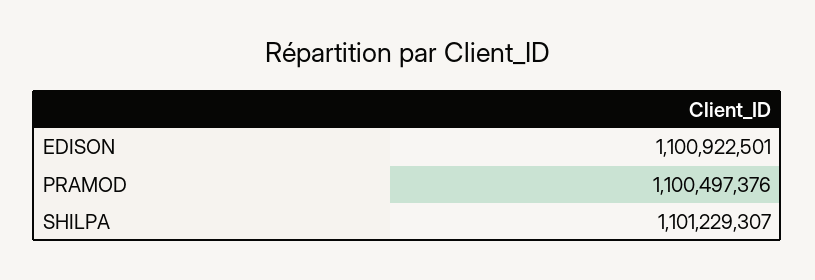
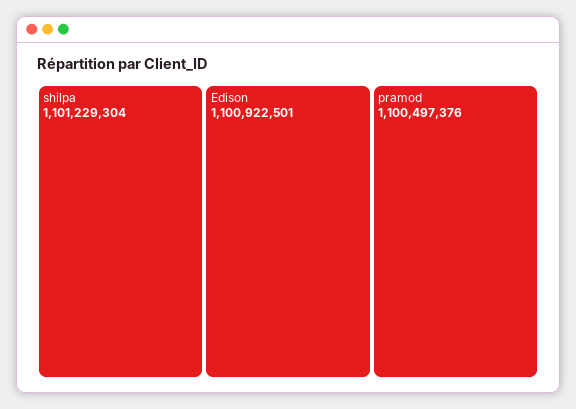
SHILPA: 1101229307 -> 1101229304

